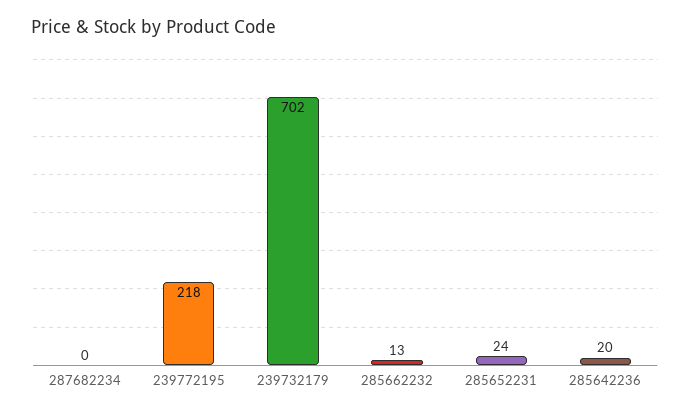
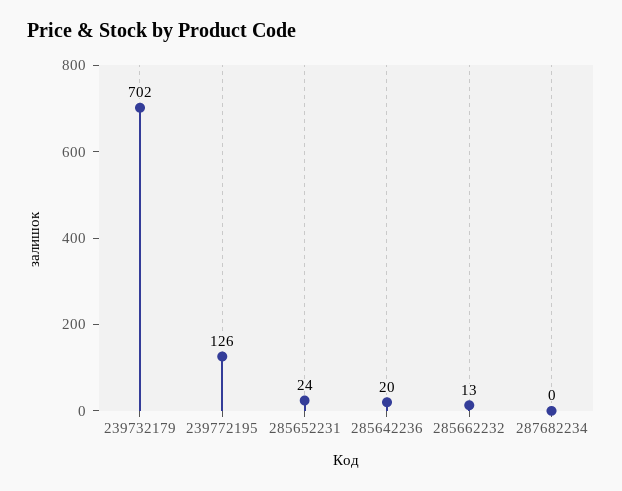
239772195: 218 -> 126

